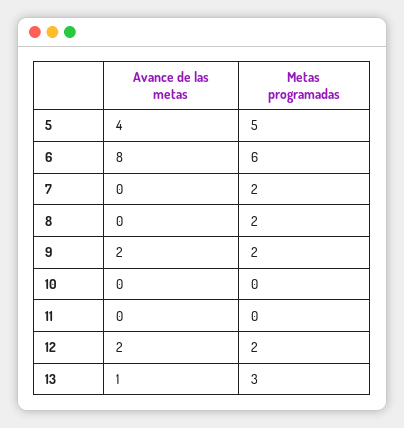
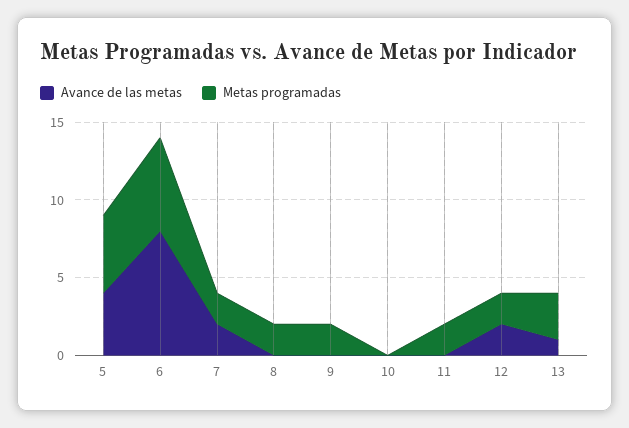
Avance de las metas, 7: 0 -> 2
Avance de las metas, 9: 2 -> 0
Metas programadas, 11: 0 -> 2

